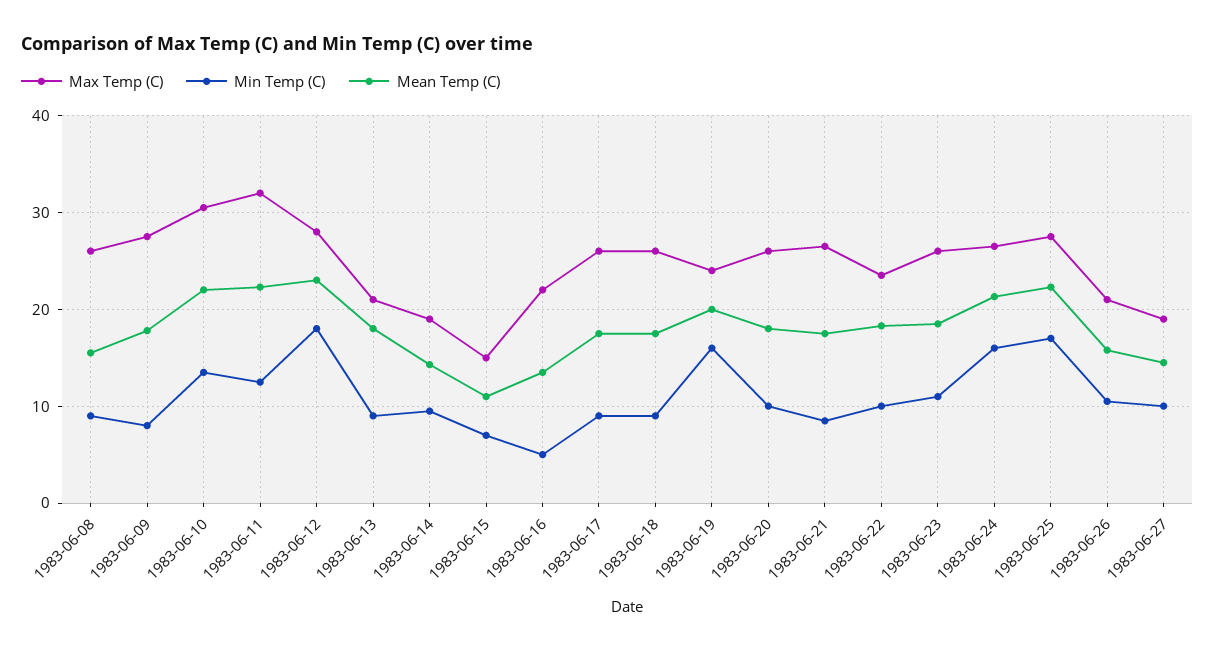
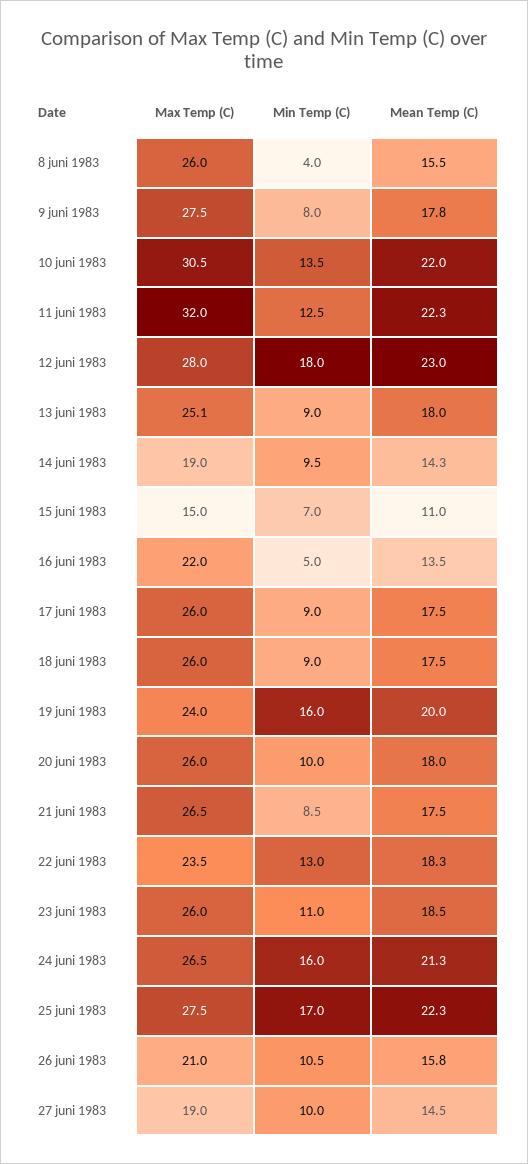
Min Temp (C), 1983-06-08: 9 -> 4
Max Temp (C), 1983-06-13: 21 -> 25.1
Min Temp (C), 1983-06-22: 10 -> 13

